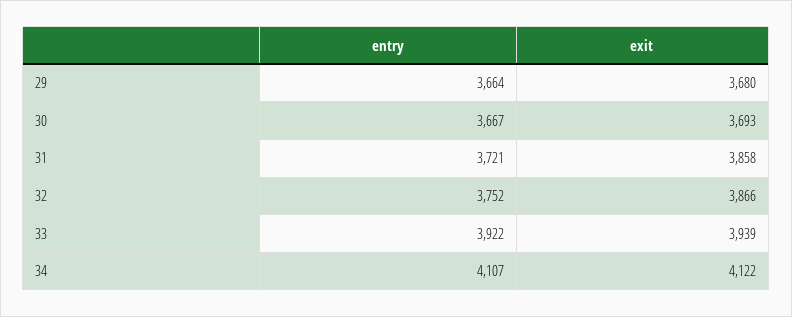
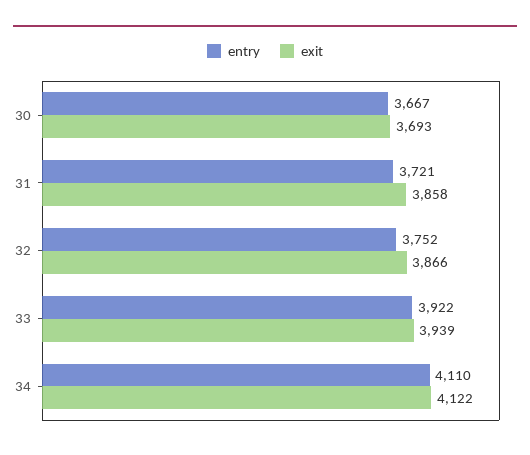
entry, 29: 3664 -> none
exit, 29: 3680 -> none
entry, 34: 4107 -> 4110

